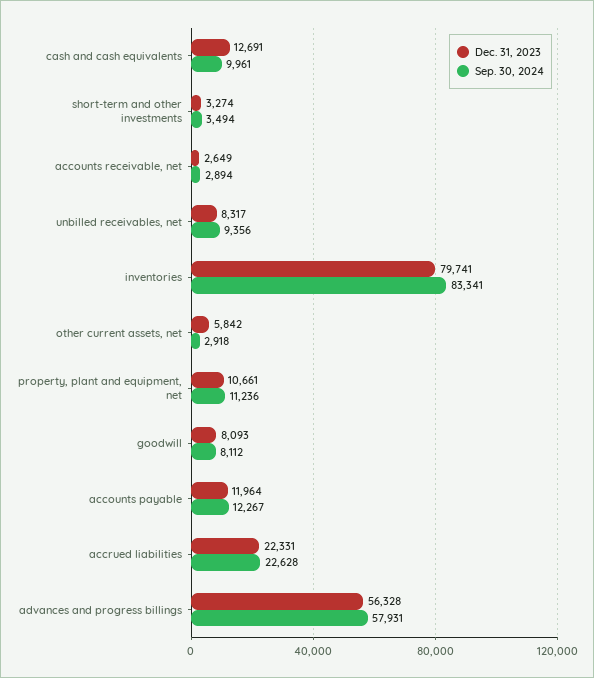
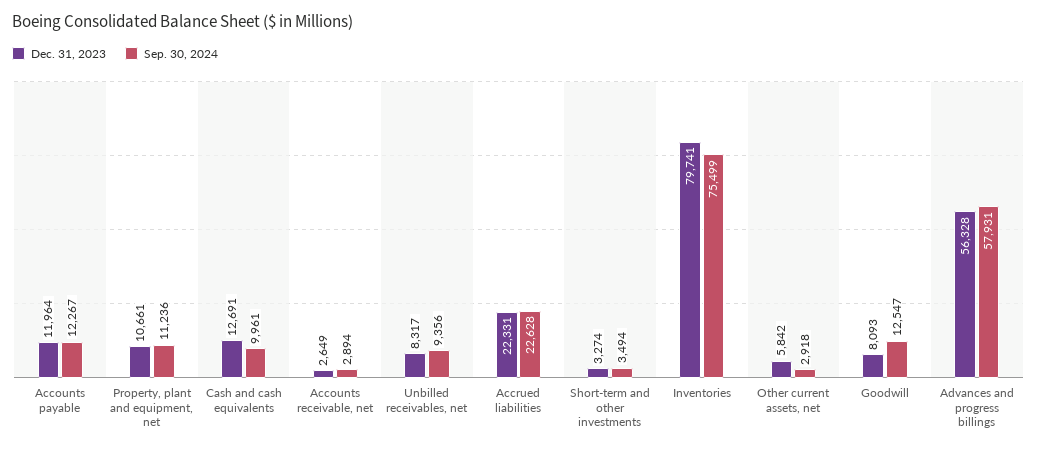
Sep. 30, 2024, inventories: 83341 -> 75499
Sep. 30, 2024, goodwill: 8112 -> 12547

